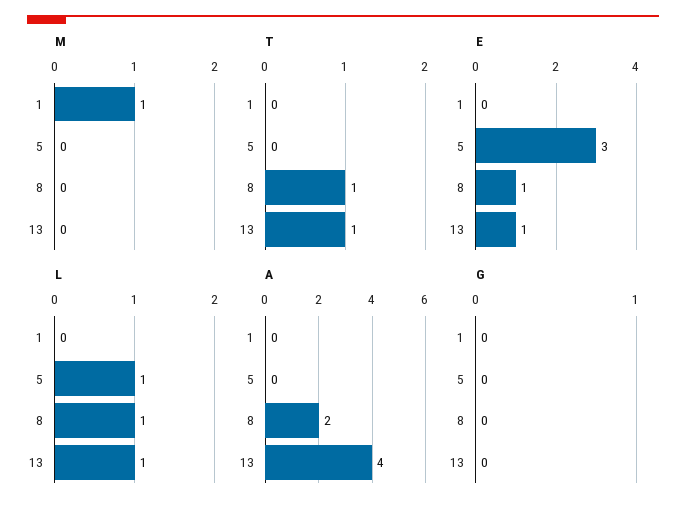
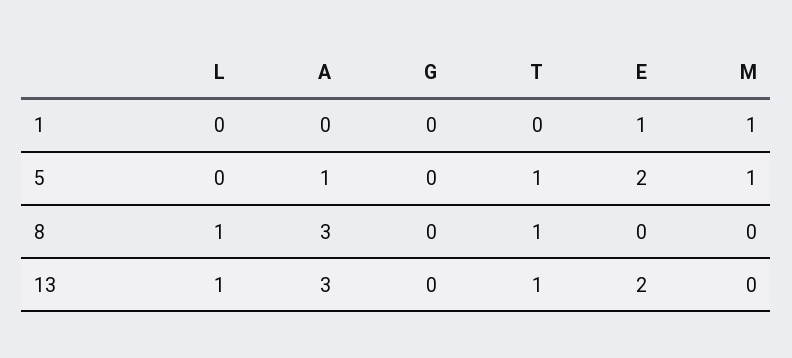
M, 5: 0 -> 1
T, 5: 0 -> 1
E, 1: 0 -> 1
E, 5: 3 -> 2
E, 8: 1 -> 0
E, 13: 1 -> 2
L, 5: 1 -> 0
A, 5: 0 -> 1
A, 8: 2 -> 3
A, 13: 4 -> 3

